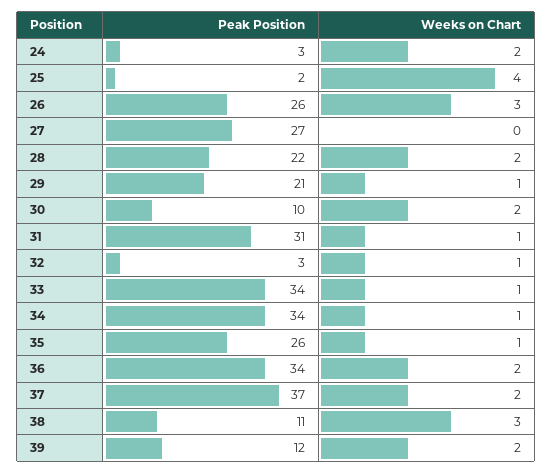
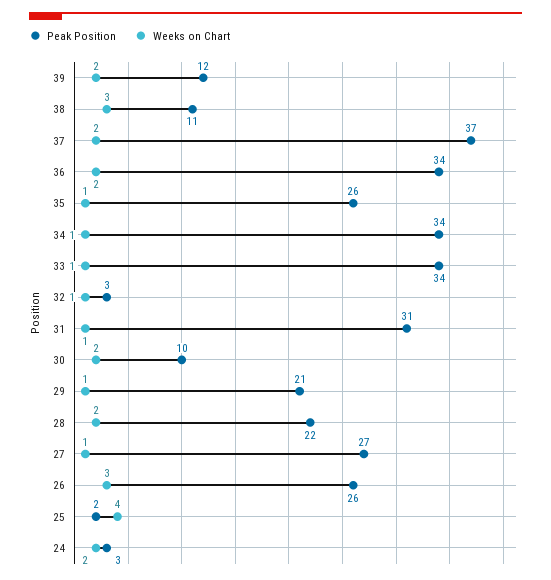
Weeks on Chart, 27: 0 -> 1

